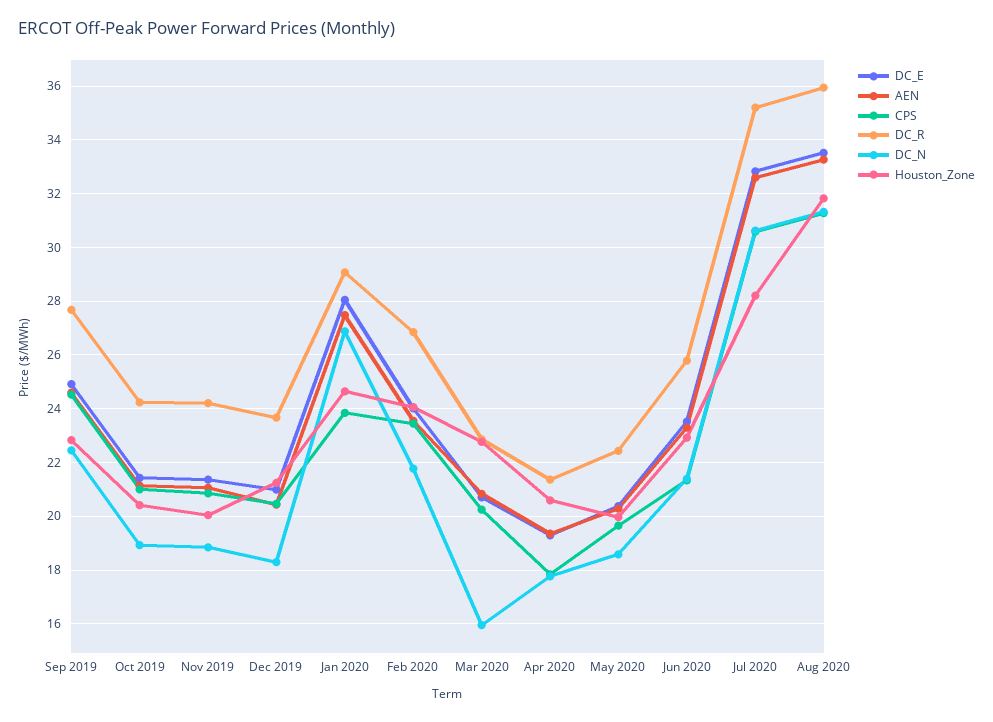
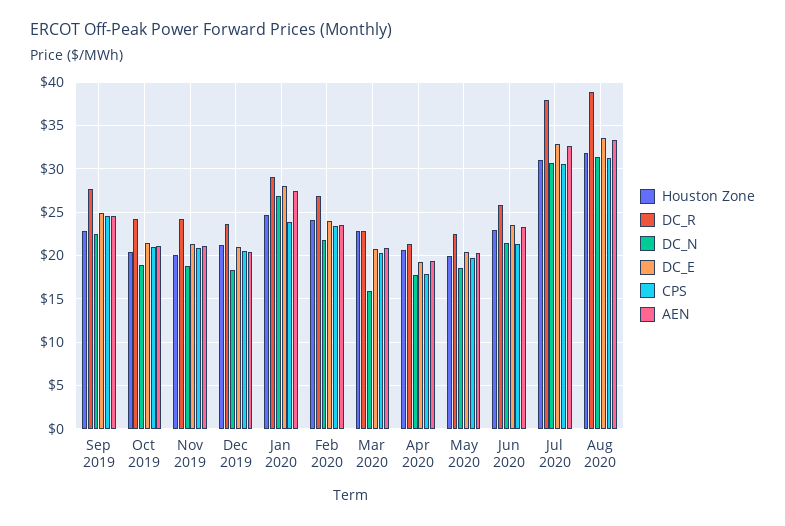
DC_R, Jul 2020: 35.25 -> 38
Houston_Zone, Jul 2020: 28.25 -> 31
DC_R, Aug 2020: 36 -> 39

